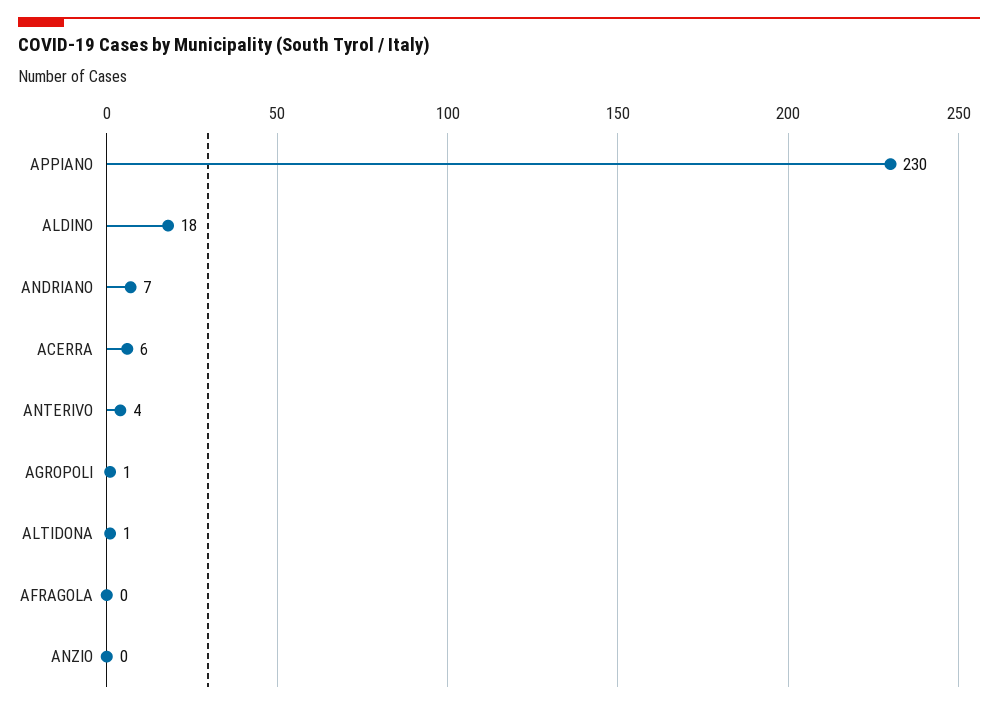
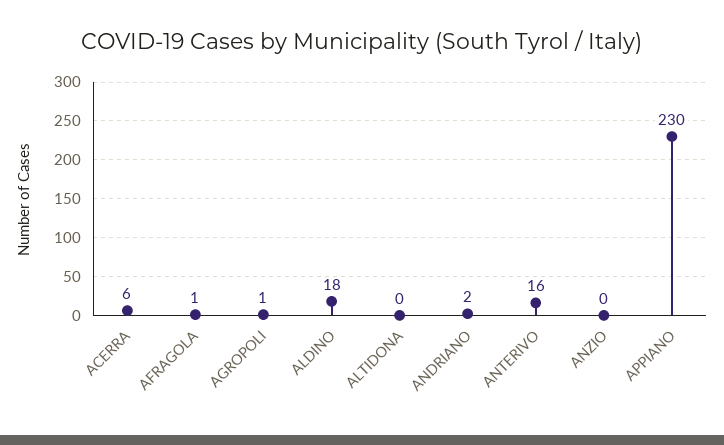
ANDRIANO: 7 -> 2
ANTERIVO: 4 -> 16
ALTIDONA: 1 -> 0
AFRAGOLA: 0 -> 1

